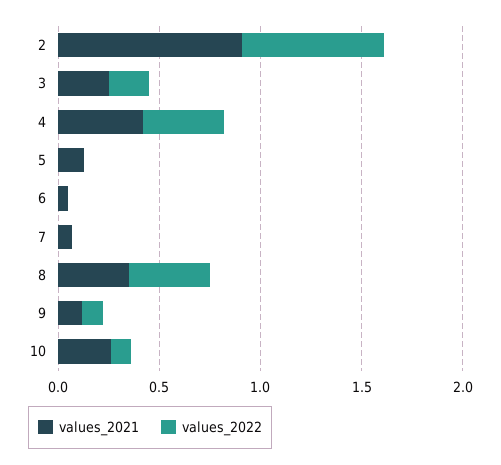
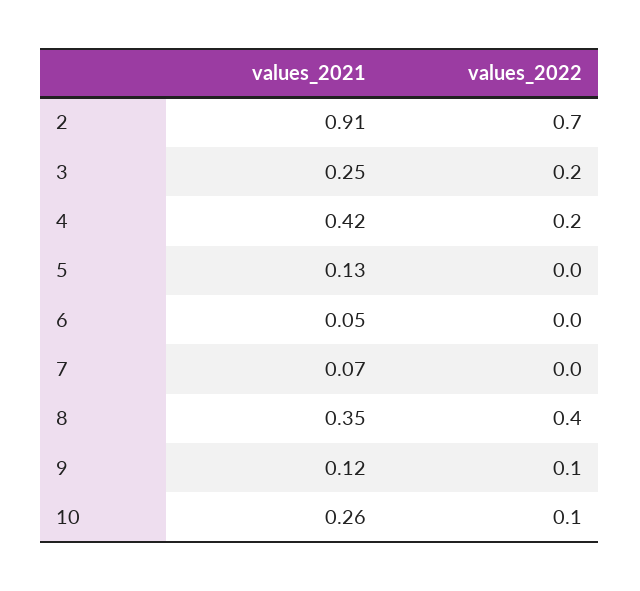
values_2022, 4: 0.4 -> 0.2

